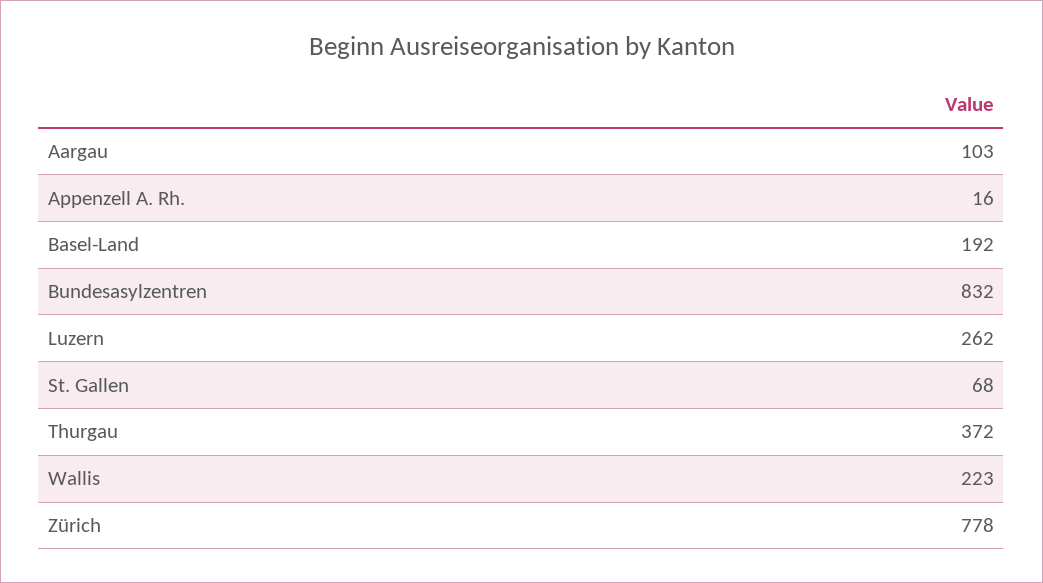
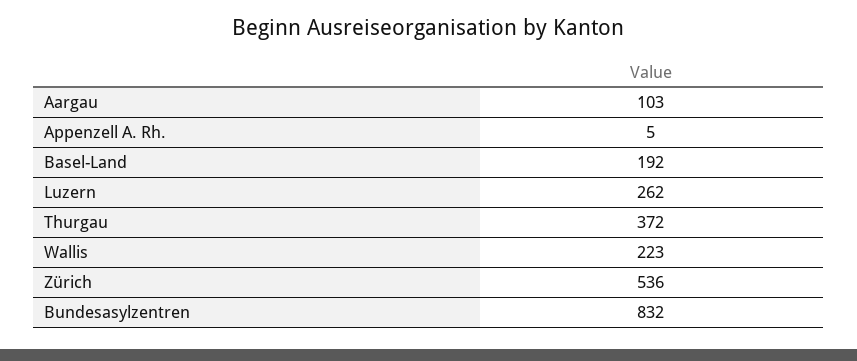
Appenzell A. Rh.: 16 -> 5
St. Gallen: 68 -> none
Zürich: 778 -> 536

